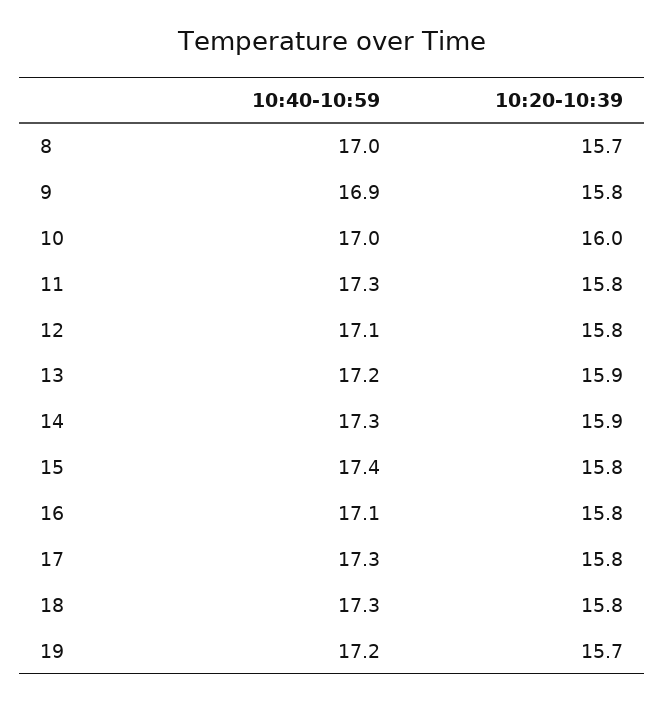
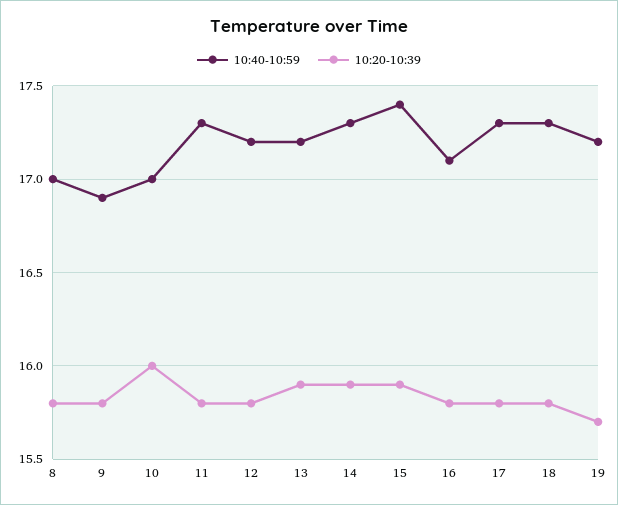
10:20-10:39, 8: 15.7 -> 15.8
10:40-10:59, 12: 17.1 -> 17.2
10:20-10:39, 15: 15.8 -> 15.9

